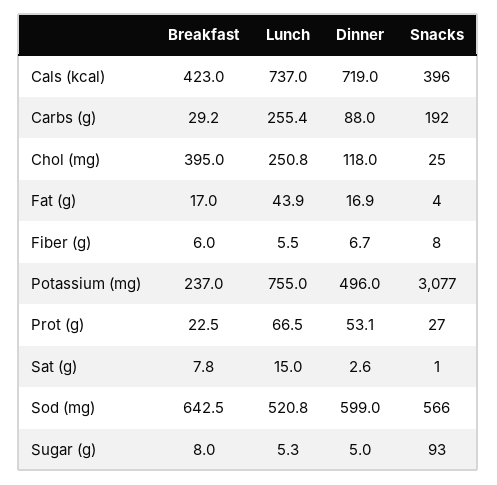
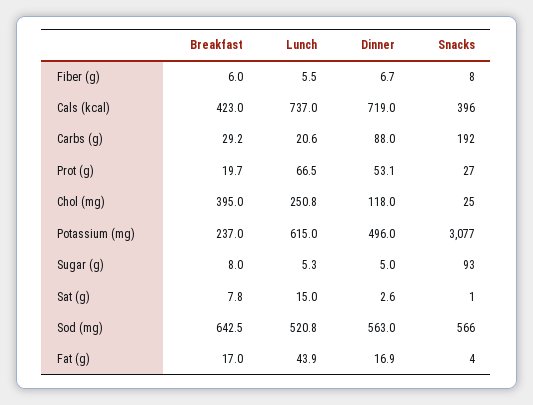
Lunch, Carbs (g): 255.4 -> 20.6
Lunch, Potassium (mg): 755 -> 615
Breakfast, Prot (g): 22.5 -> 19.7
Dinner, Sod (mg): 599 -> 563

